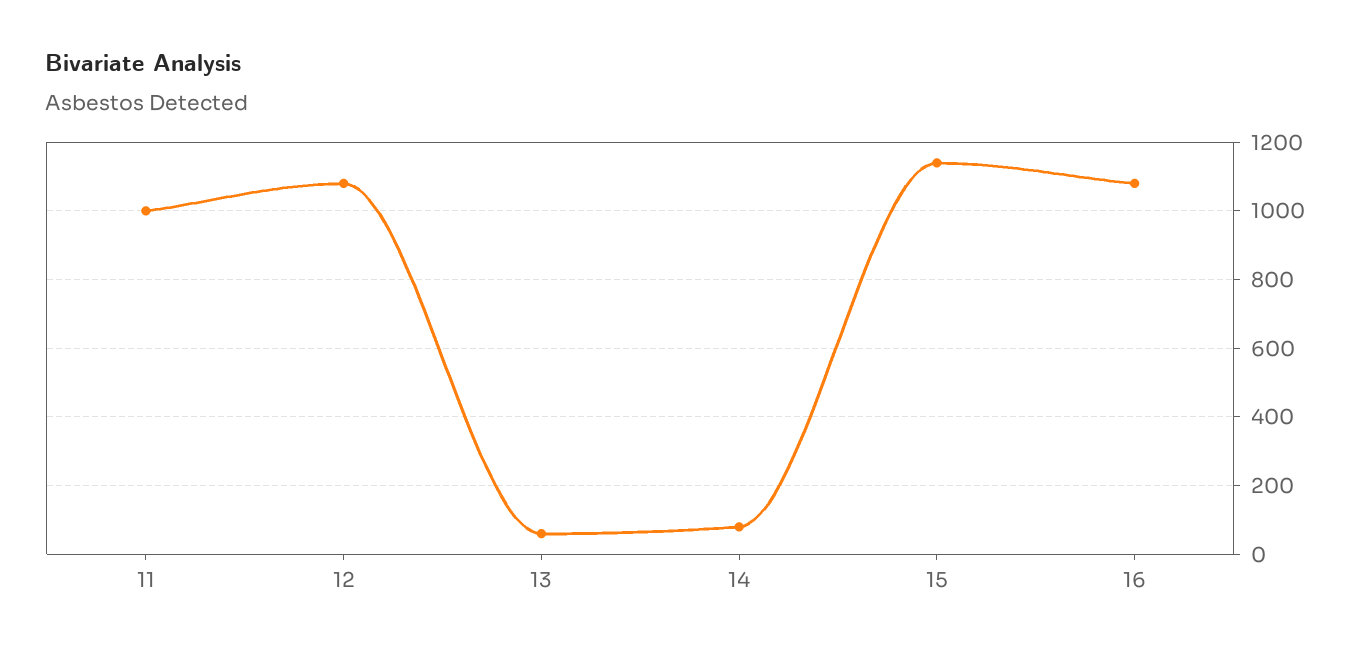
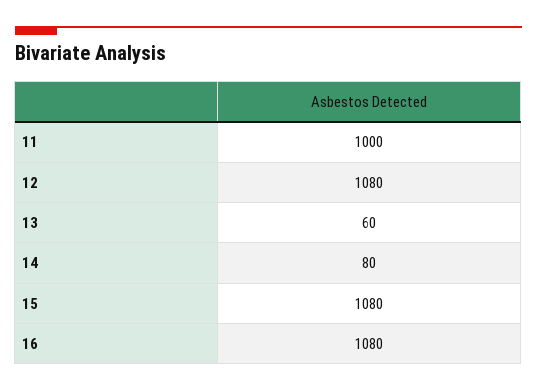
15: 1140 -> 1080

